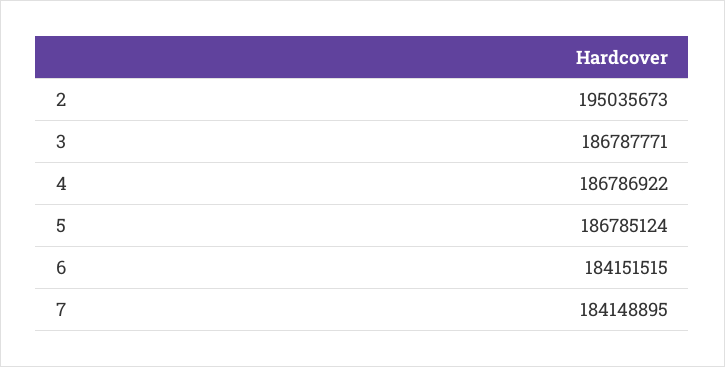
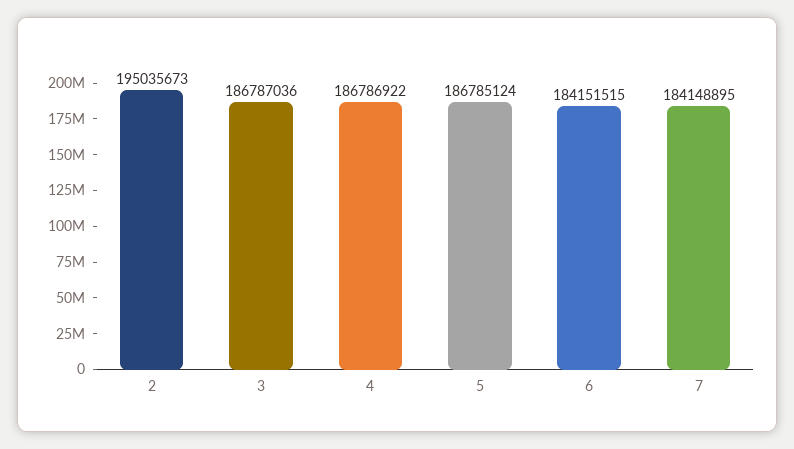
3: 186787771 -> 186787036

